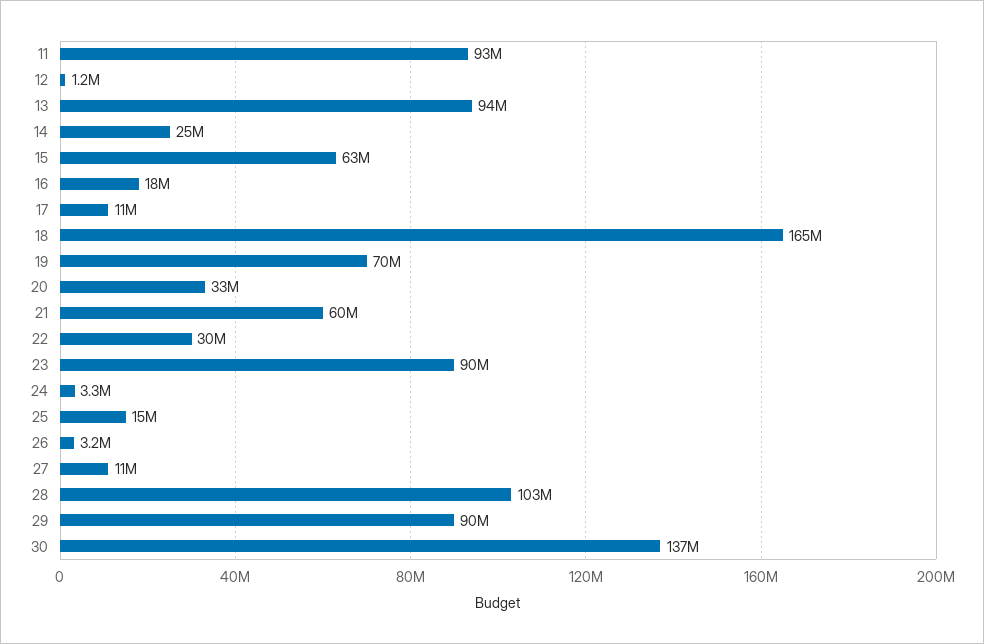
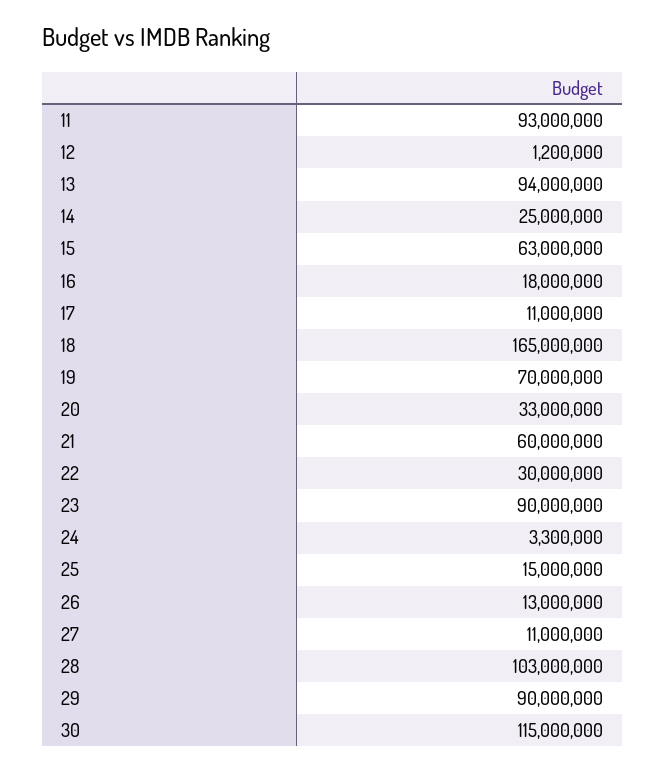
26: 3200000 -> 13000000
30: 137000000 -> 115000000

